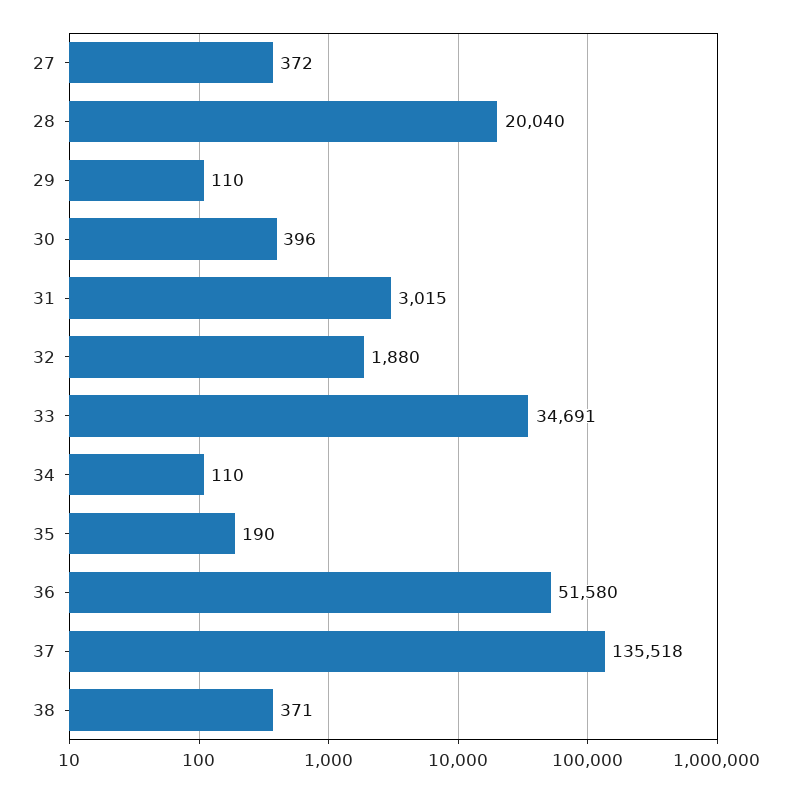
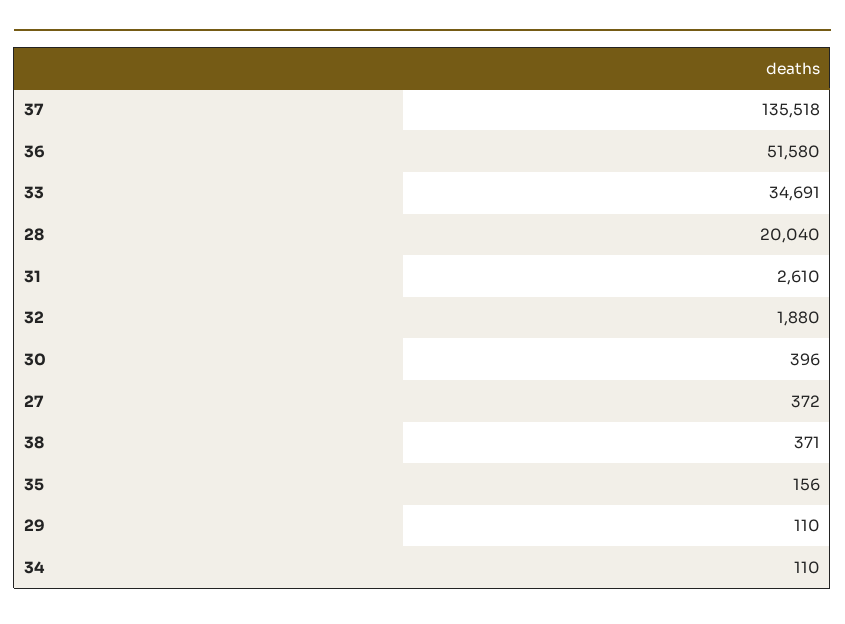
31: 3015 -> 2610
35: 190 -> 156

